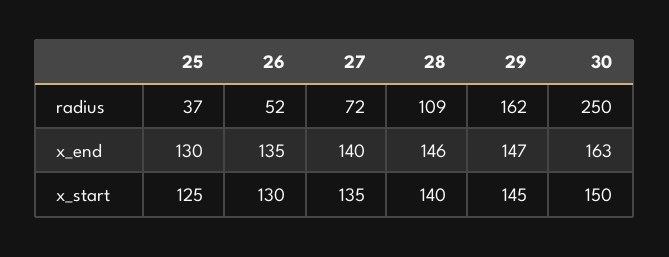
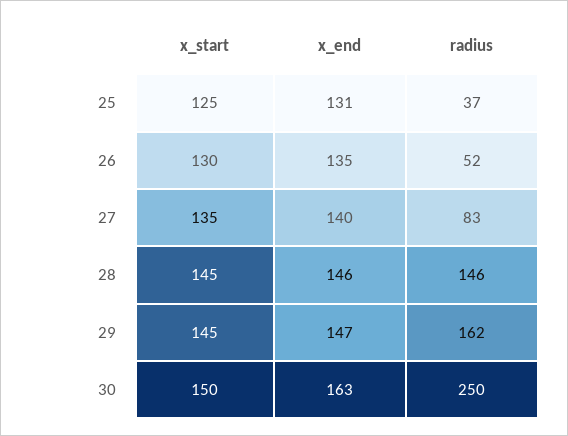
27, radius: 72 -> 83
28, radius: 109 -> 146
25, x_end: 130 -> 131
28, x_start: 140 -> 145

